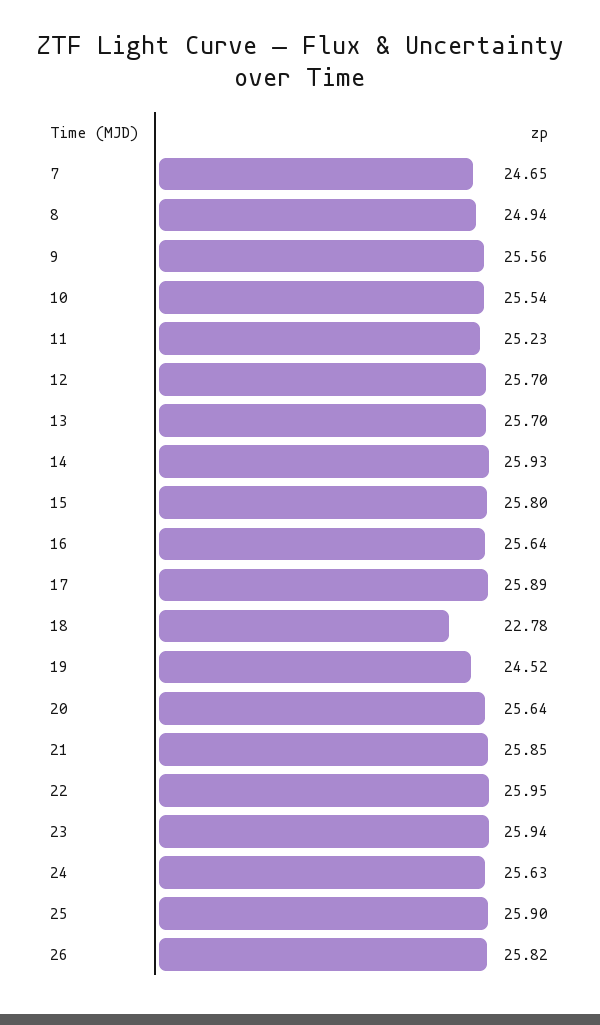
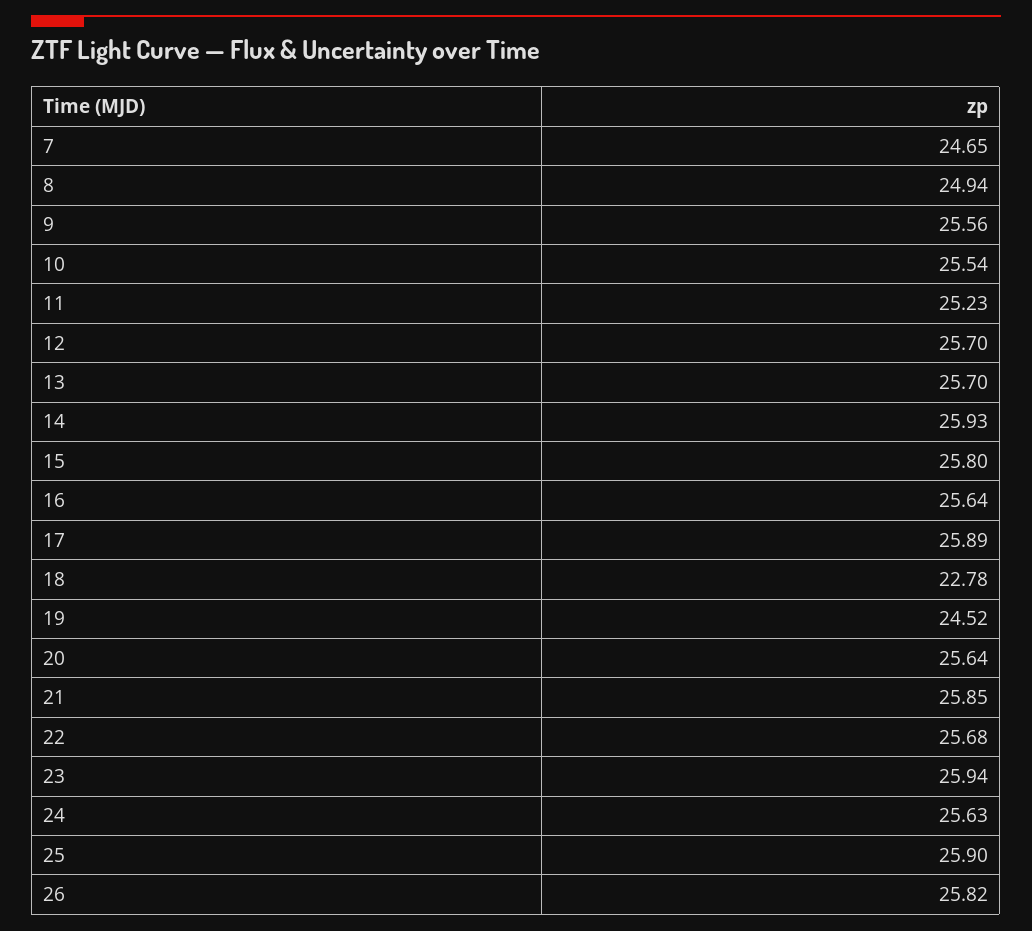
22: 25.95 -> 25.68

